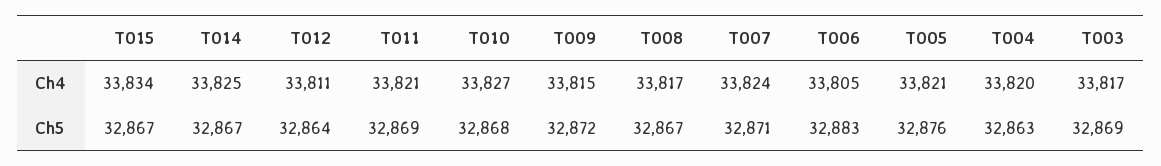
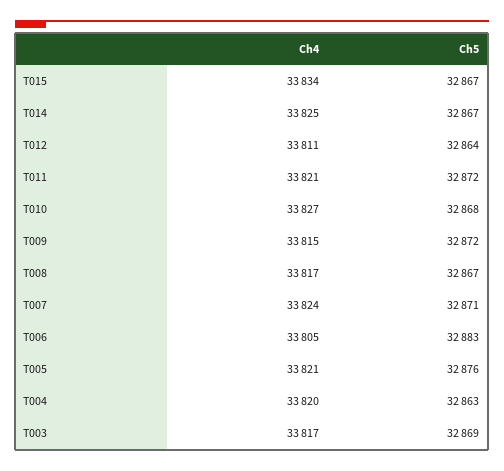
T011, Ch5: 32869 -> 32872

